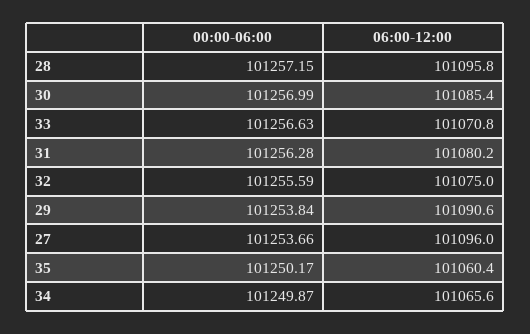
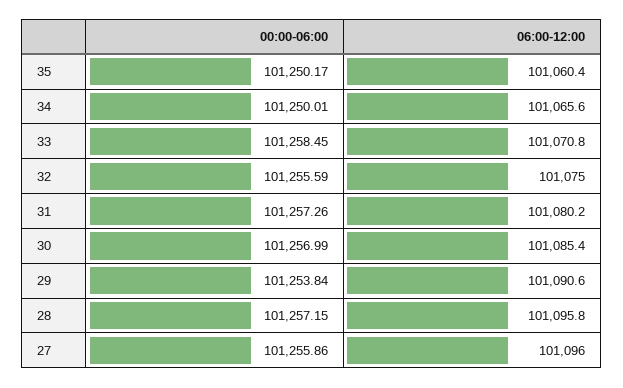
00:00-06:00, 33: 101256.63 -> 101258.45
00:00-06:00, 31: 101256.28 -> 101257.26
00:00-06:00, 27: 101253.66 -> 101255.86
00:00-06:00, 34: 101249.87 -> 101250.01

